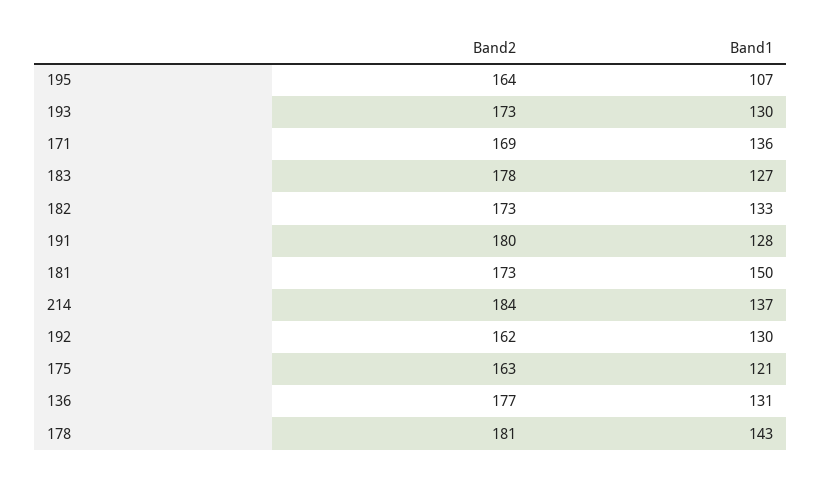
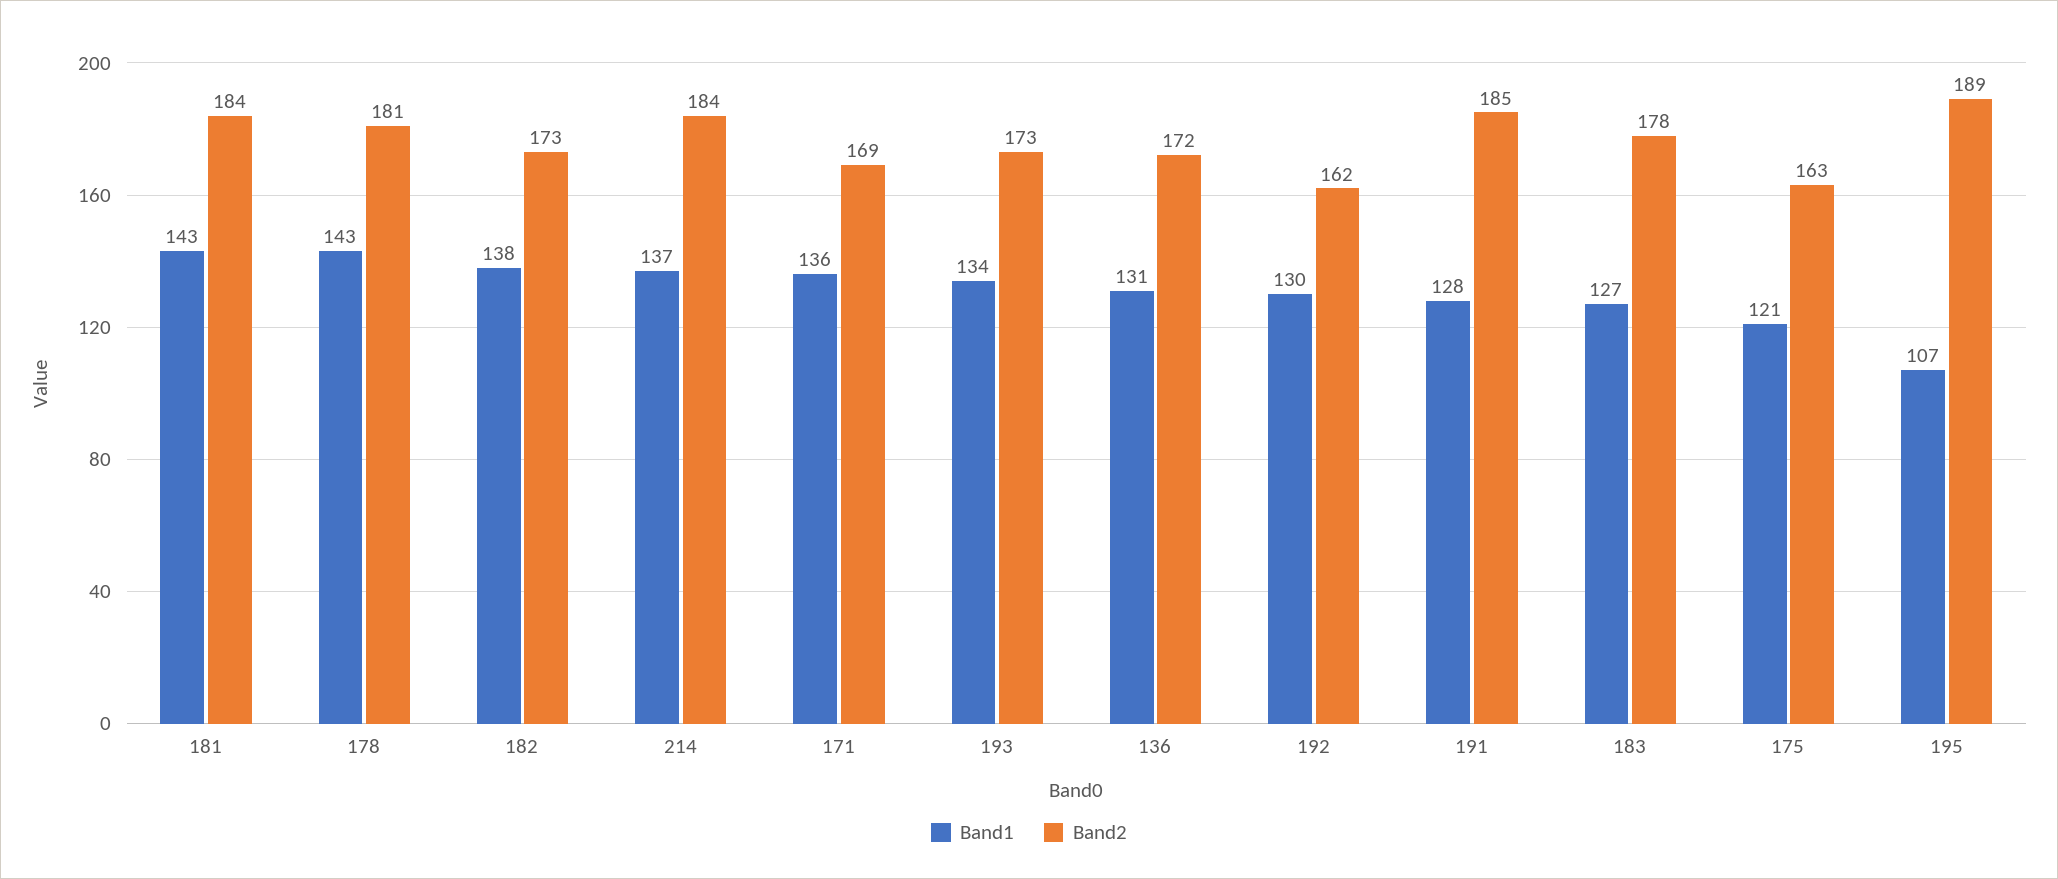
Band2, 195: 164 -> 189
Band1, 193: 130 -> 134
Band1, 182: 133 -> 138
Band2, 191: 180 -> 185
Band2, 181: 173 -> 184
Band1, 181: 150 -> 143
Band2, 136: 177 -> 172

